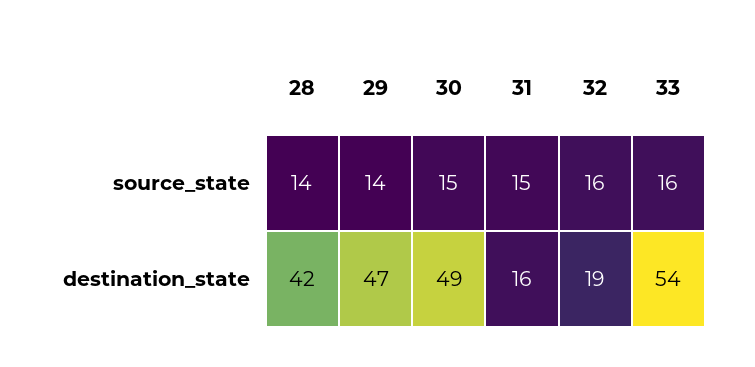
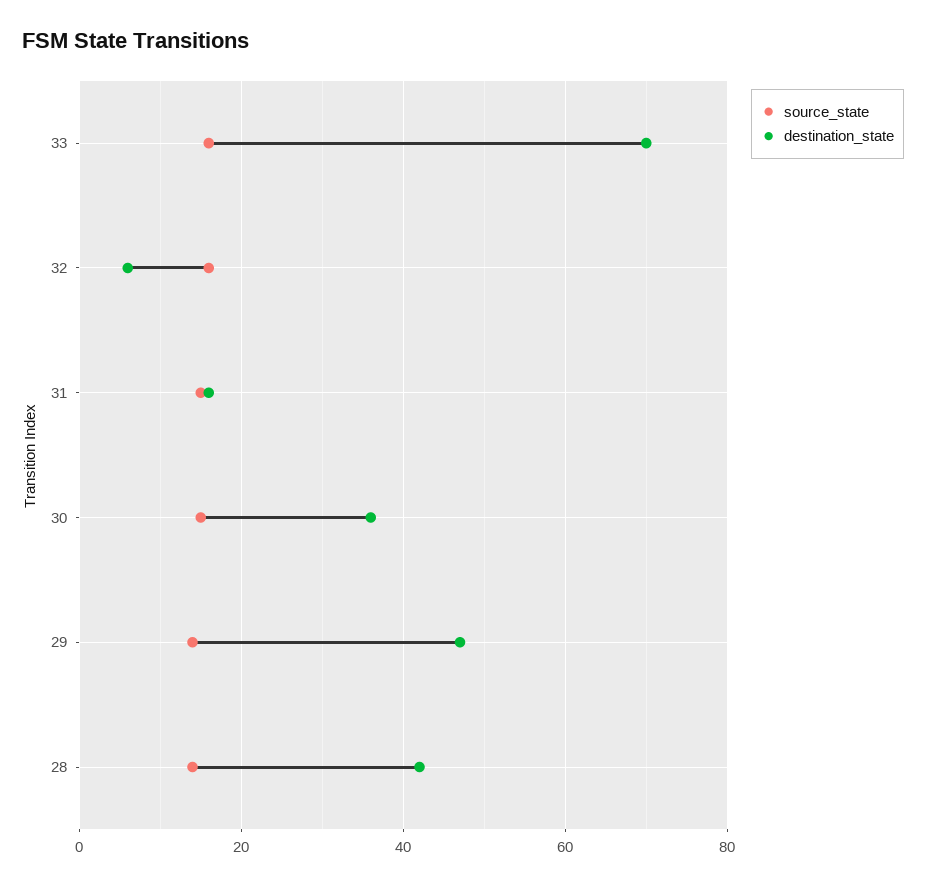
destination_state, 30: 49 -> 35
destination_state, 32: 19 -> 5
destination_state, 33: 54 -> 70

